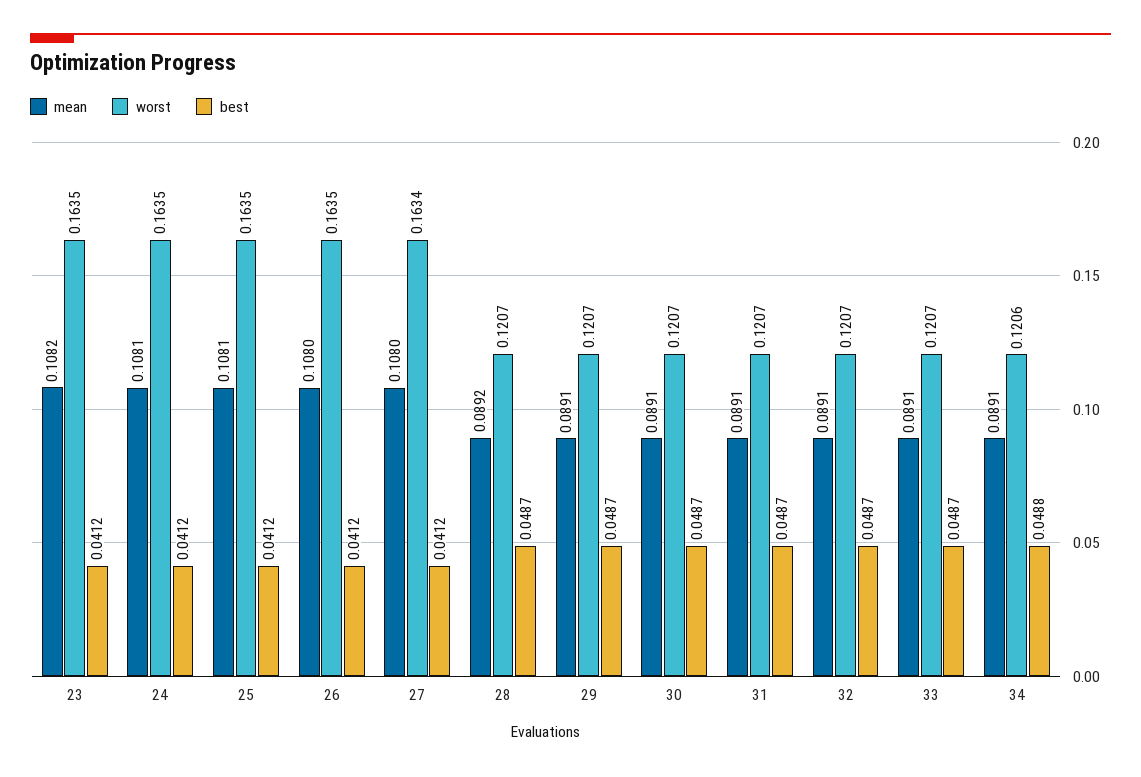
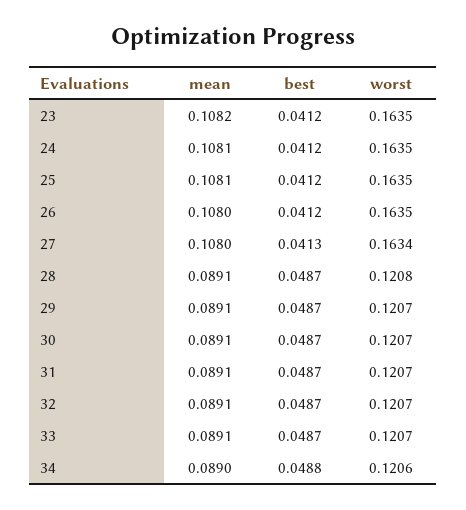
best, 27: 0.0412 -> 0.0413
mean, 28: 0.0892 -> 0.0891
worst, 28: 0.1207 -> 0.1208
mean, 34: 0.0891 -> 0.089

